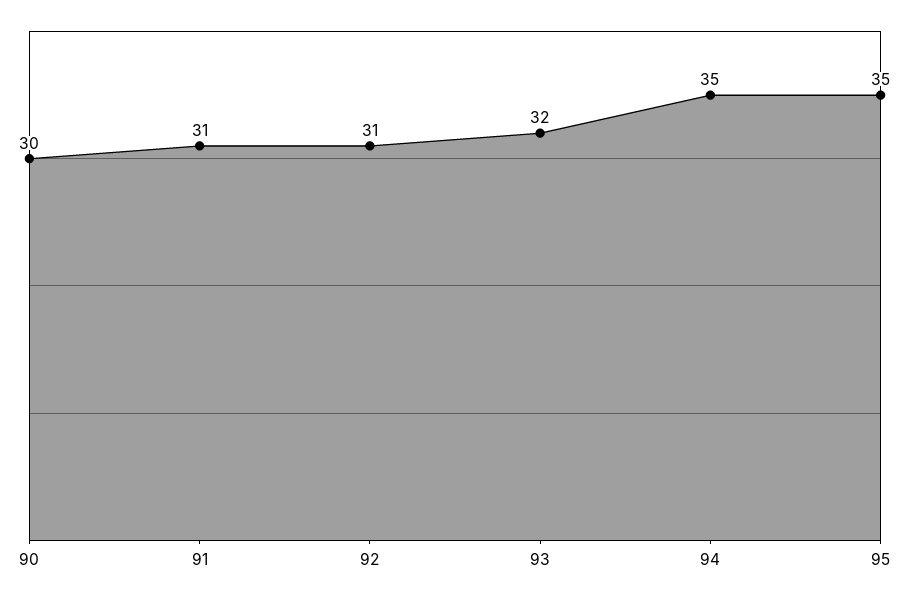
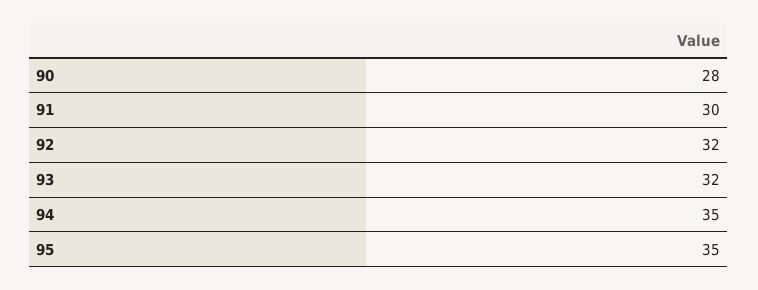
90: 30 -> 28
91: 31 -> 30
92: 31 -> 32

